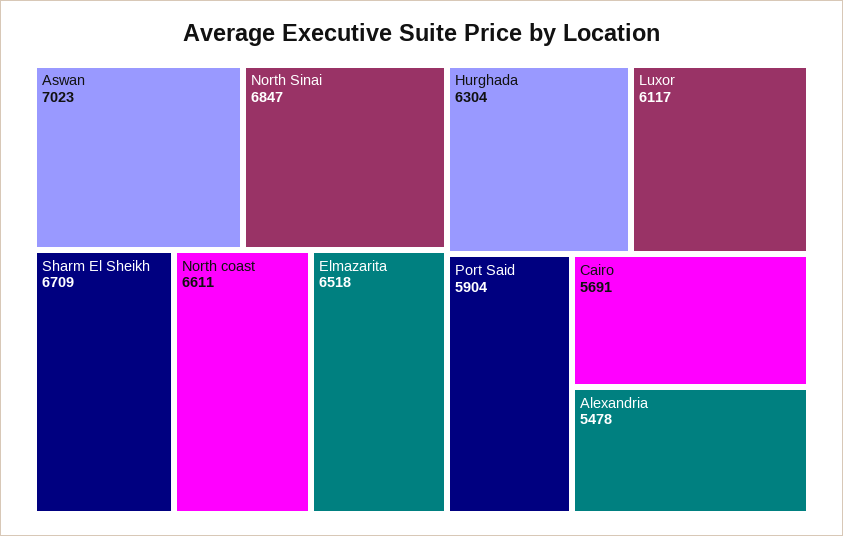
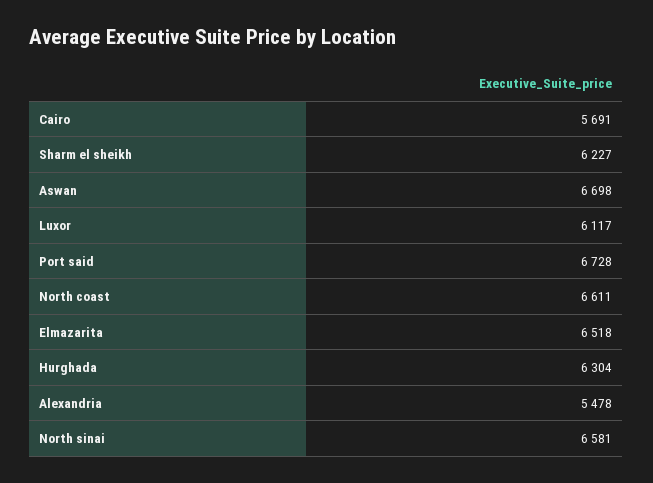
Aswan: 7023 -> 6698
North Sinai: 6847 -> 6581
Sharm El Sheikh: 6709 -> 6227
Port Said: 5904 -> 6728

